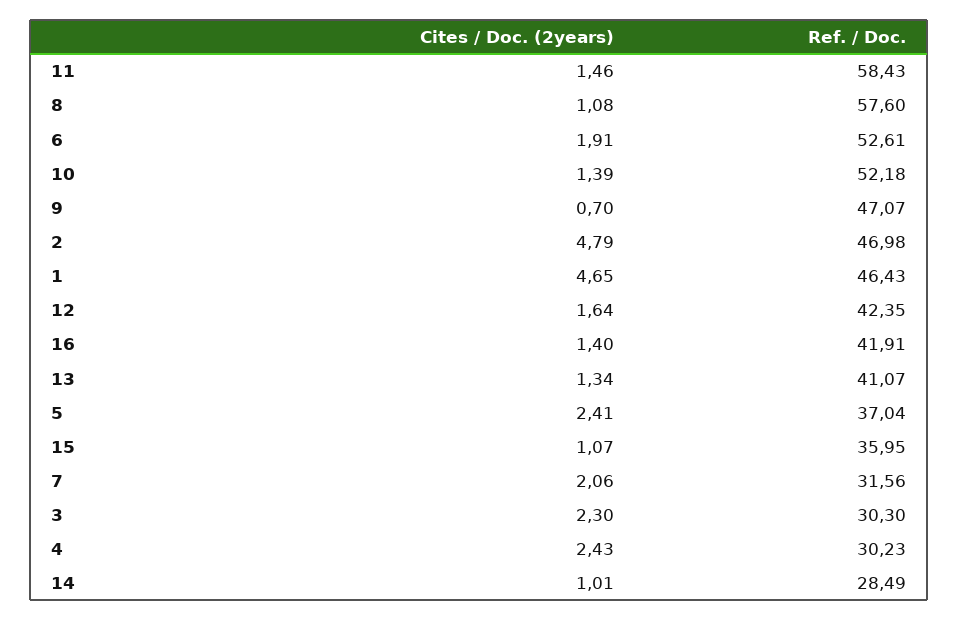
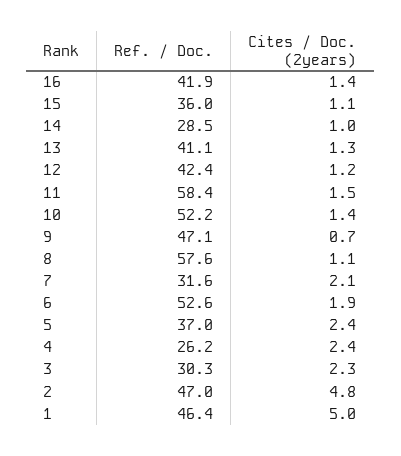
Cites / Doc. (2years), 1: 4.65 -> 5
Cites / Doc. (2years), 12: 1.64 -> 1.2
Ref. / Doc., 4: 30.23 -> 26.2

